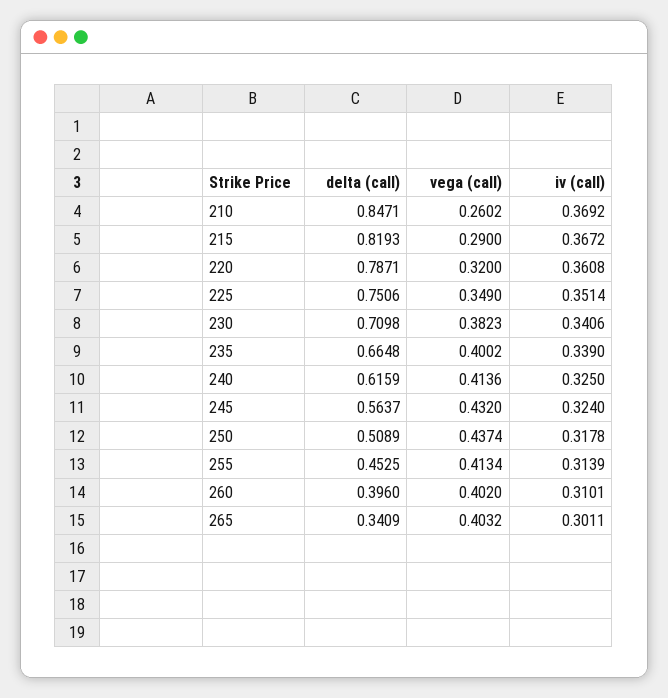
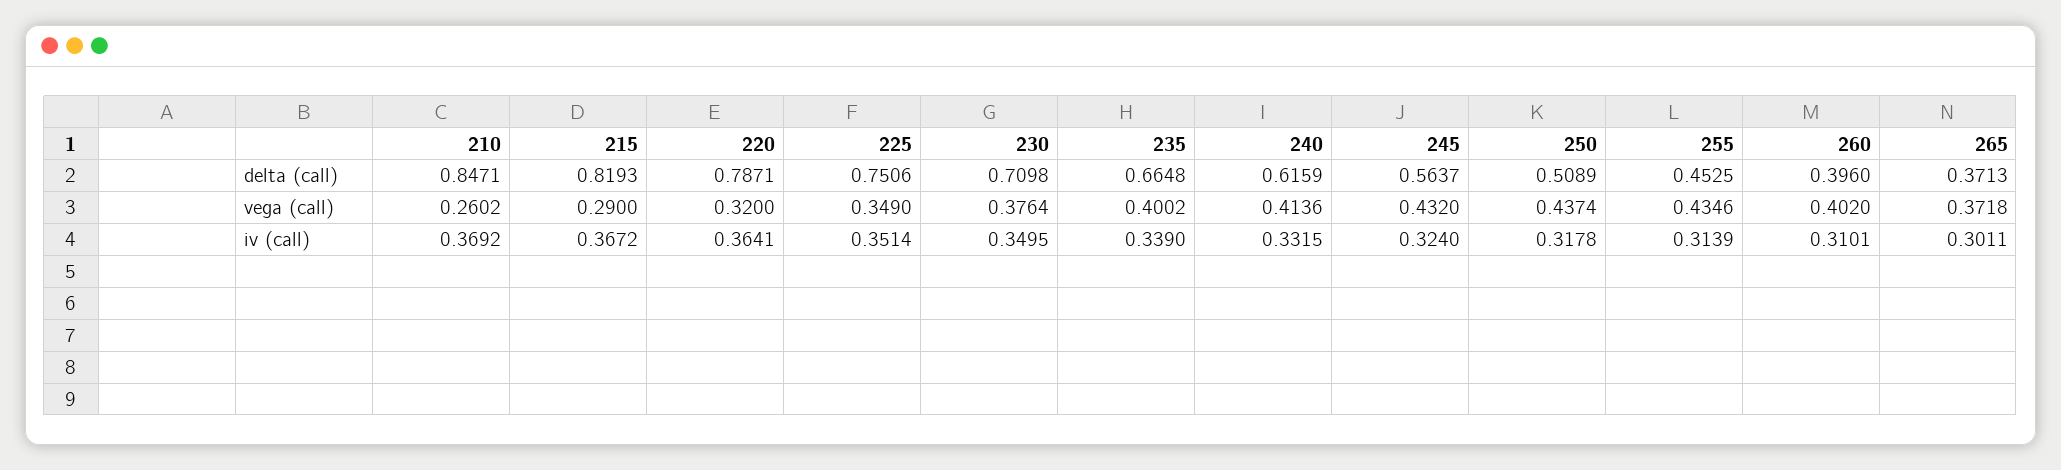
iv (call), 220: 0.3608 -> 0.3641
vega (call), 230: 0.3823 -> 0.3764
iv (call), 230: 0.3406 -> 0.3495
iv (call), 240: 0.325 -> 0.3315
vega (call), 255: 0.4134 -> 0.4346
delta (call), 265: 0.3409 -> 0.3713
vega (call), 265: 0.4032 -> 0.3718

